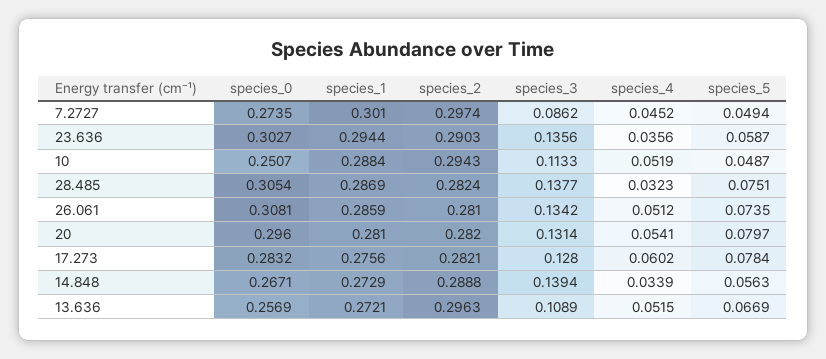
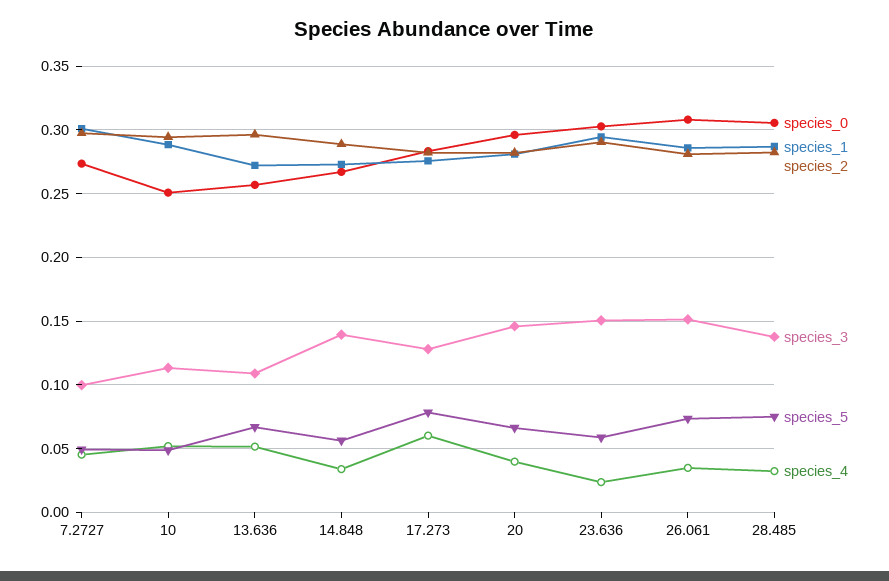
species_3, 7.2727: 0.0862 -> 0.1
species_3, 23.636: 0.1356 -> 0.15
species_4, 23.636: 0.0356 -> 0.025
species_3, 26.061: 0.1342 -> 0.15
species_4, 26.061: 0.0512 -> 0.035
species_3, 20: 0.1314 -> 0.145
species_4, 20: 0.0541 -> 0.04
species_5, 20: 0.0797 -> 0.065

